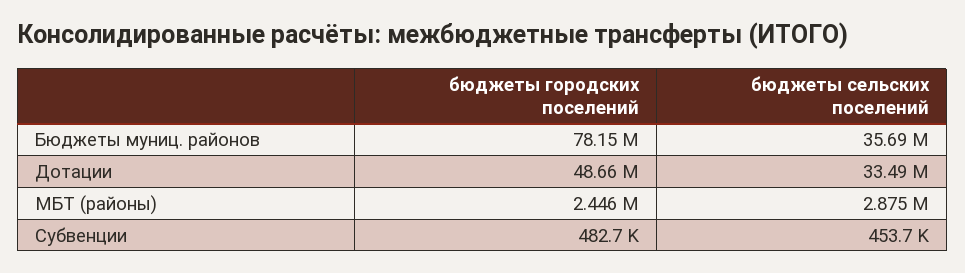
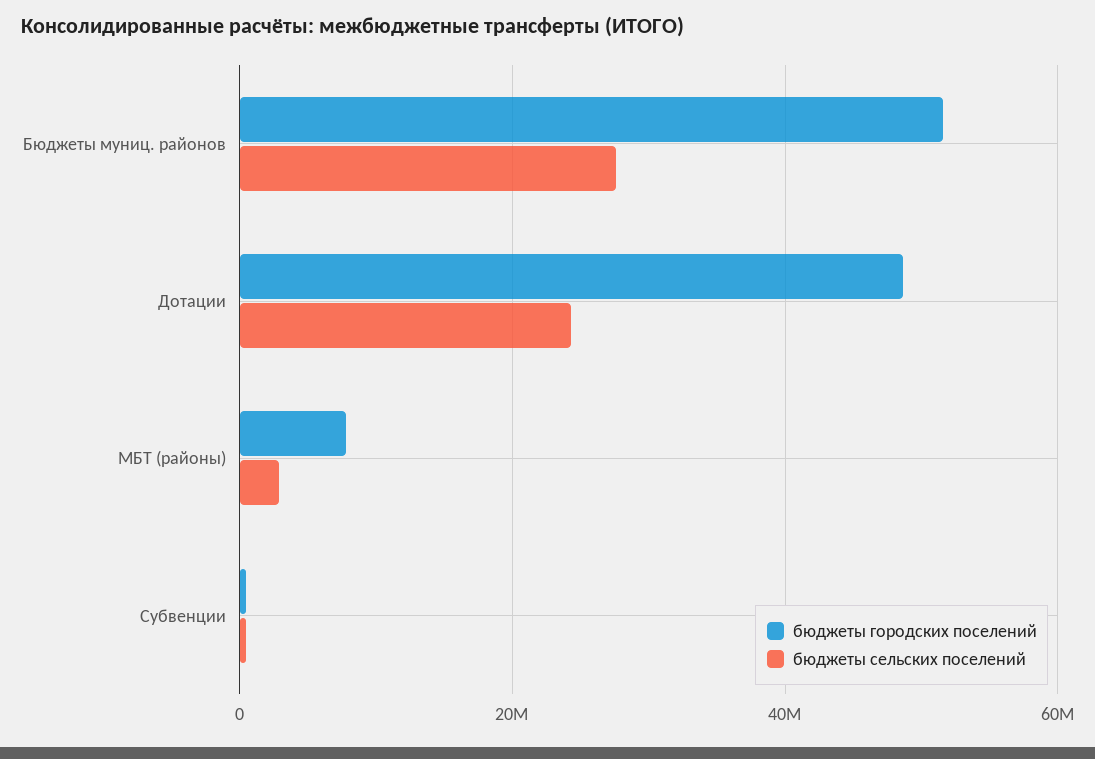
бюджеты городских поселений, Бюджеты муниц. районов: 78150000 -> 52000000
бюджеты сельских поселений, Бюджеты муниц. районов: 35690000 -> 28000000
бюджеты сельских поселений, Дотации: 33490000 -> 24000000
бюджеты городских поселений, МБТ (районы): 2446000 -> 8000000

